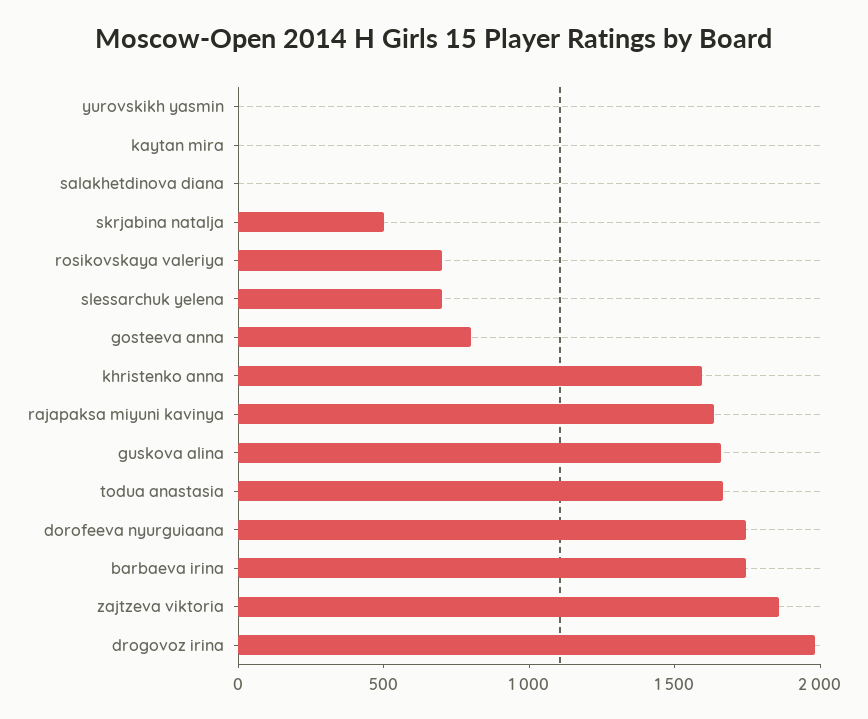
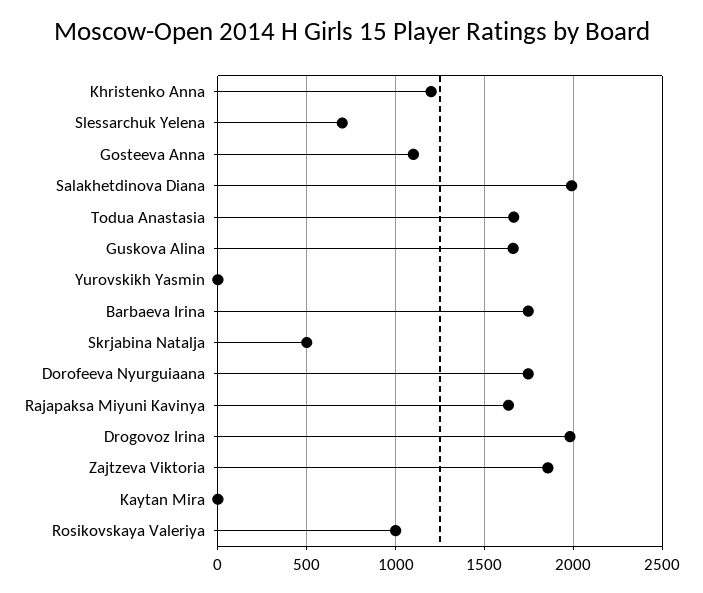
salakhetdinova diana: 0 -> 2000
rosikovskaya valeriya: 700 -> 1000
gosteeva anna: 800 -> 1100
khristenko anna: 1600 -> 1200

